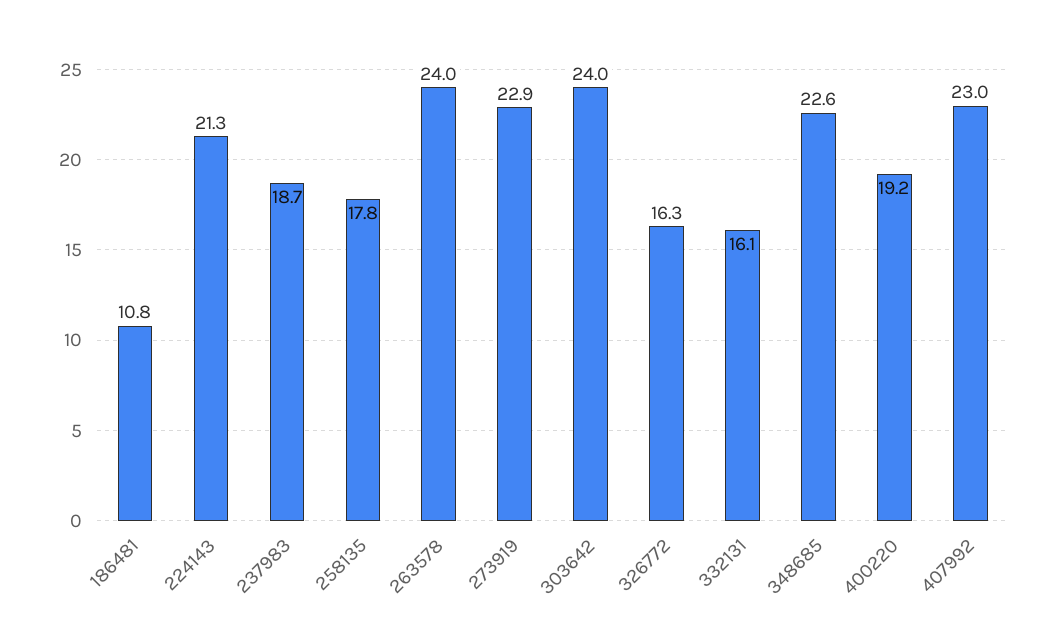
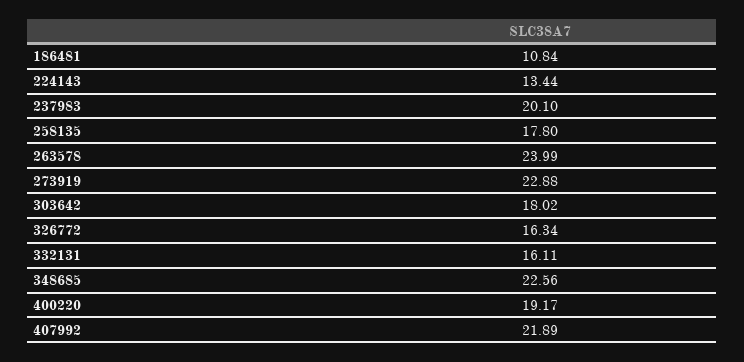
224143: 21.3 -> 13.44
237983: 18.7 -> 20.1
303642: 24 -> 18.02
407992: 23 -> 21.89

